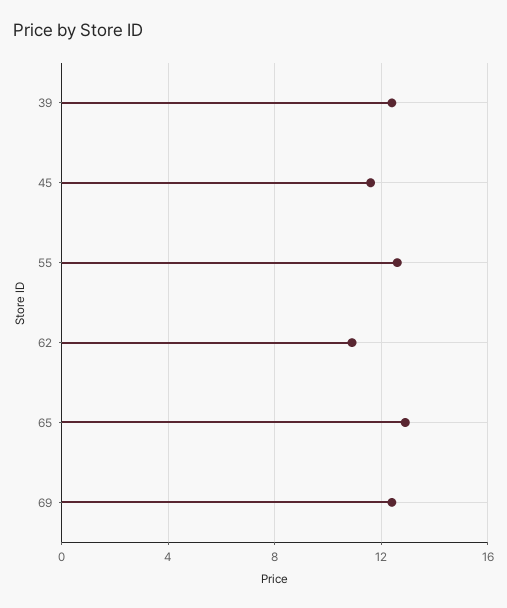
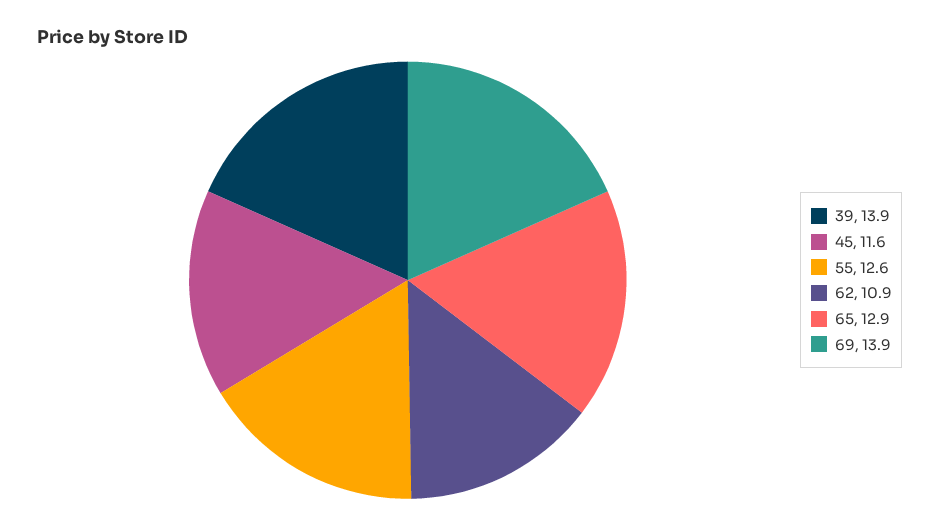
39: 12.5 -> 13.9
69: 12.5 -> 13.9

